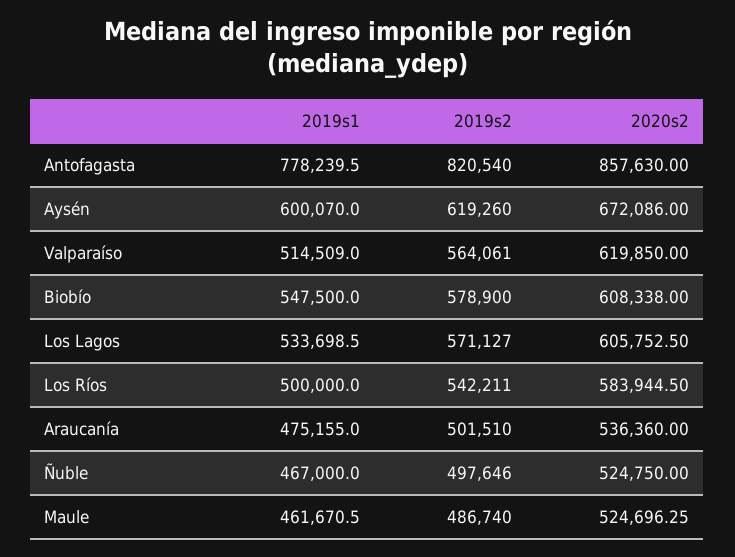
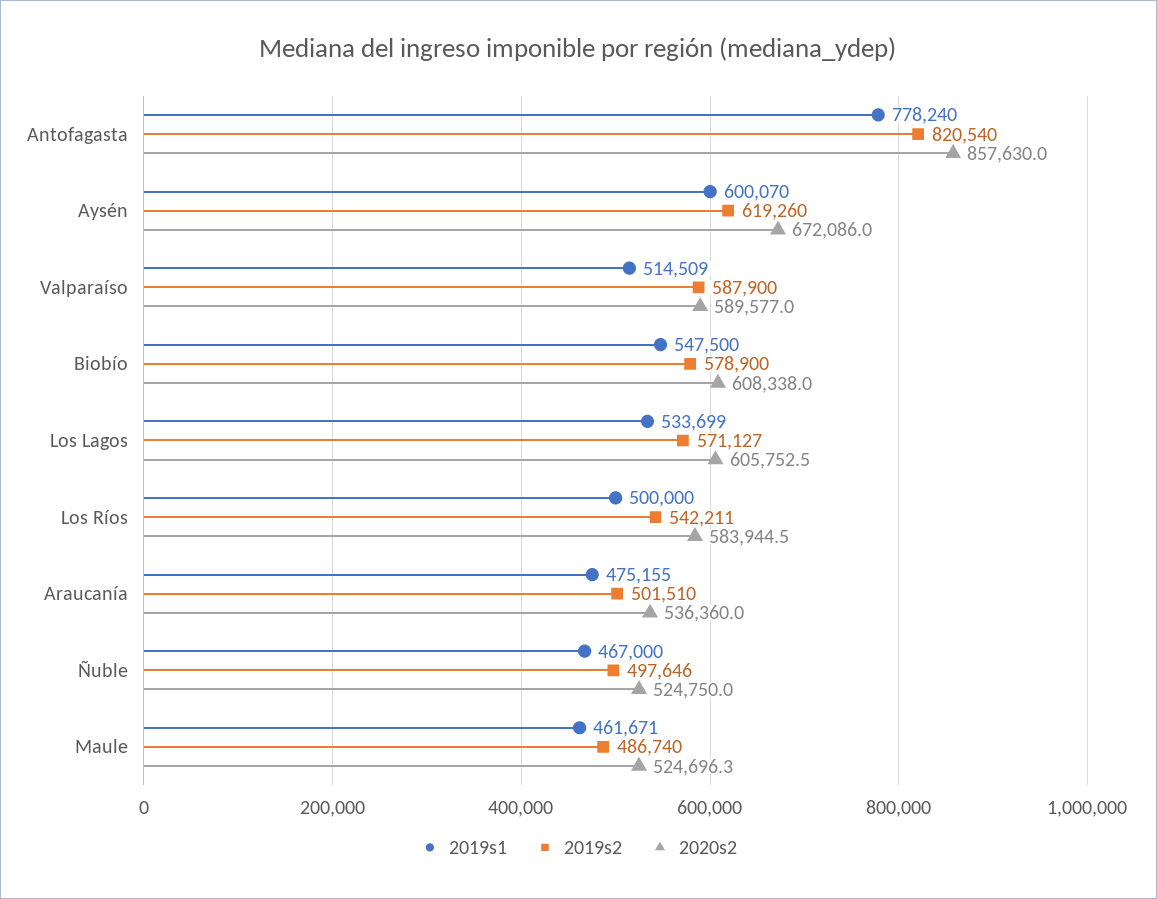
2019s2, Valparaíso: 564061 -> 587900
2020s2, Valparaíso: 619850 -> 589577

